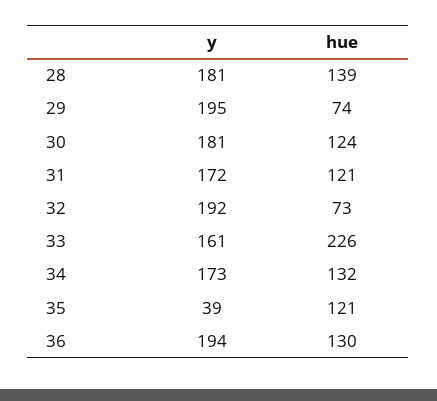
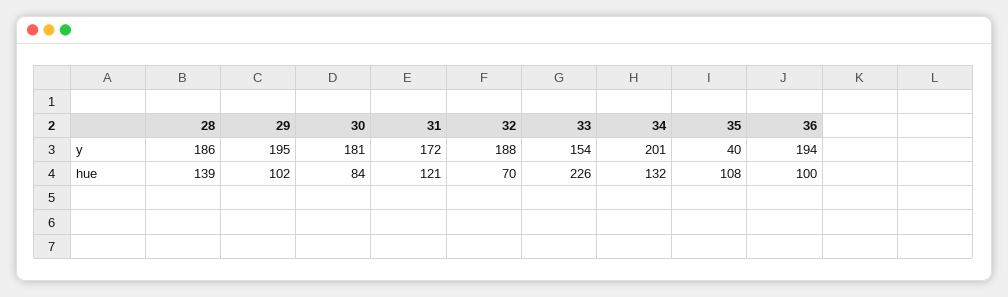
y, 28: 181 -> 186
hue, 29: 74 -> 102
hue, 30: 124 -> 84
y, 32: 192 -> 188
hue, 32: 73 -> 70
y, 33: 161 -> 154
y, 34: 173 -> 201
y, 35: 39 -> 40
hue, 35: 121 -> 108
hue, 36: 130 -> 100

